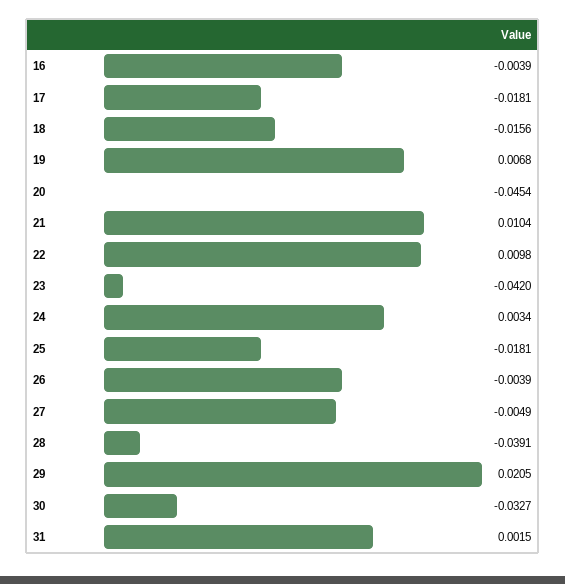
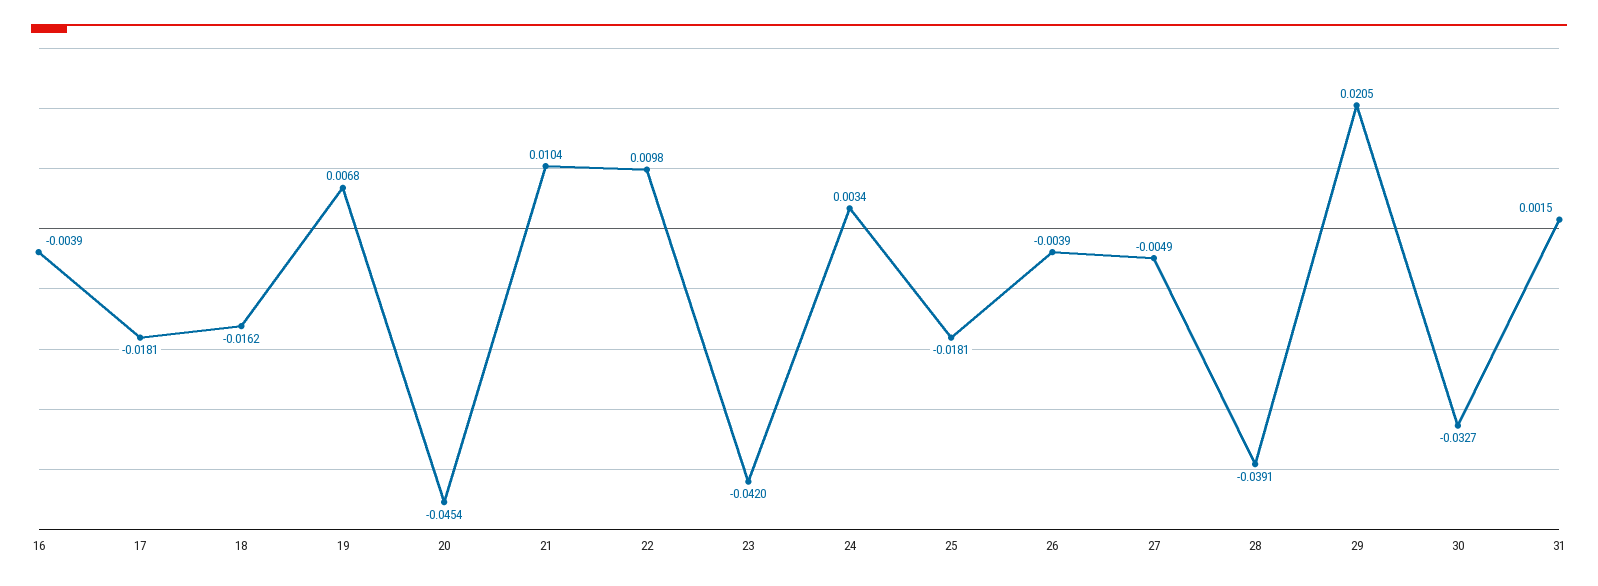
18: -0.0156 -> -0.0162

